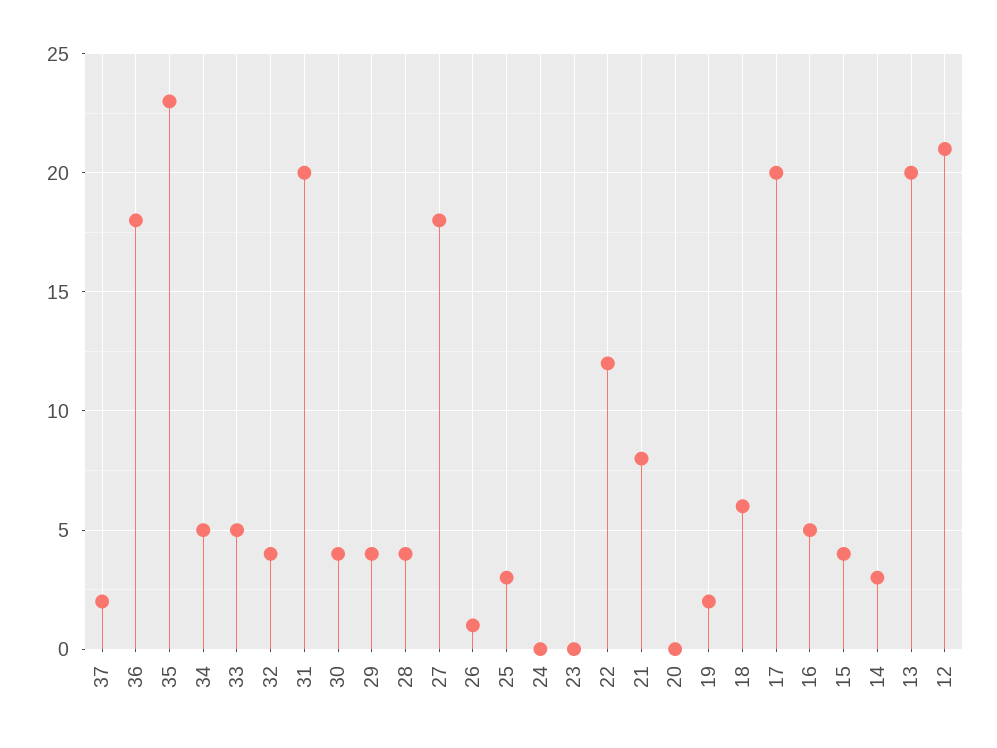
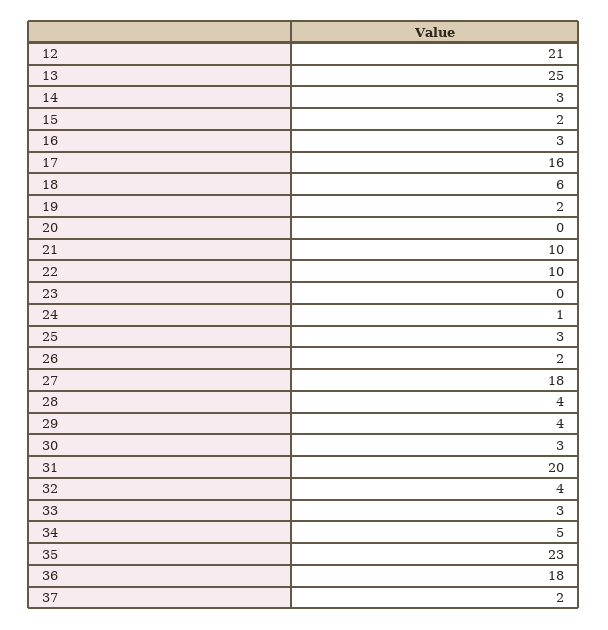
33: 5 -> 3
30: 4 -> 3
26: 1 -> 2
24: 0 -> 1
22: 12 -> 10
21: 8 -> 10
17: 20 -> 16
16: 5 -> 3
15: 4 -> 2
13: 20 -> 25

